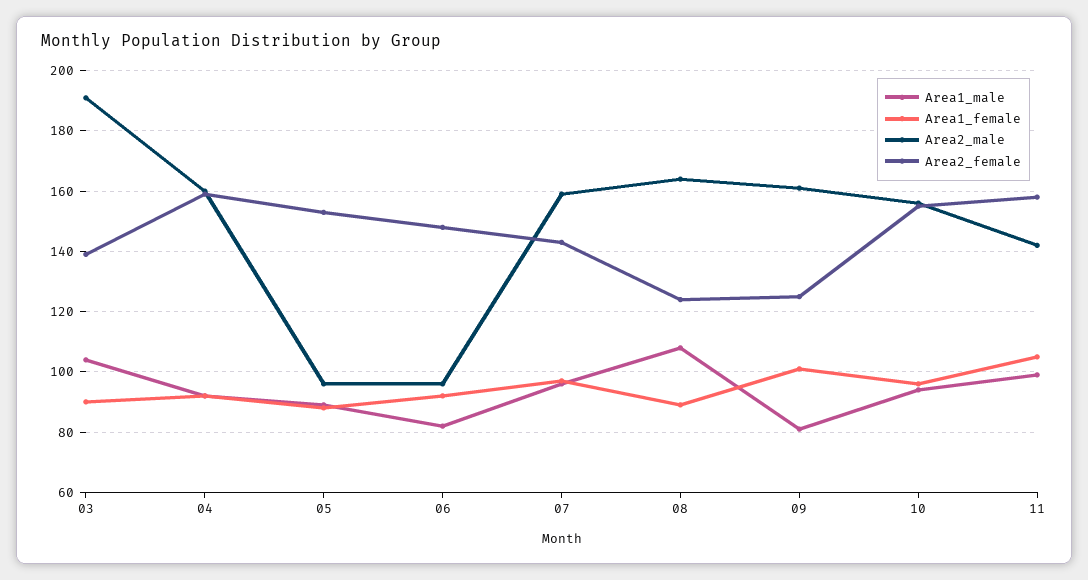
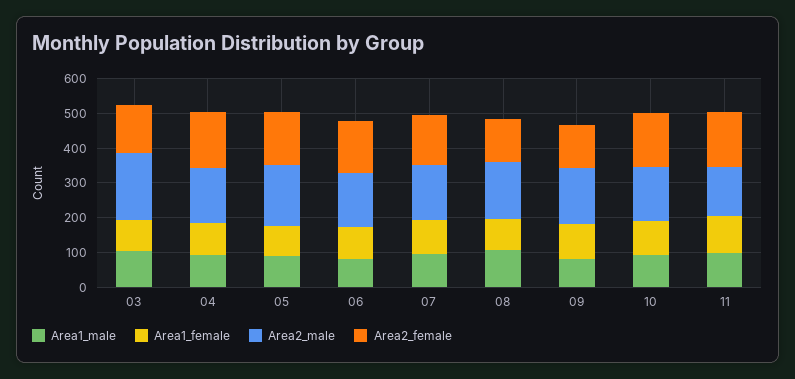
Area2_male, 05: 95 -> 175
Area2_male, 06: 95 -> 150

